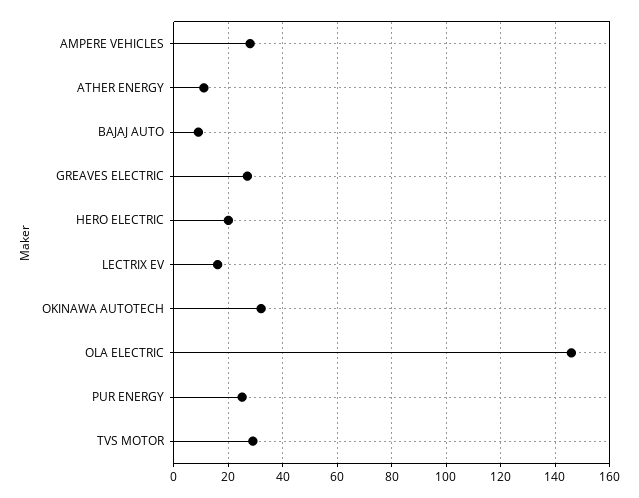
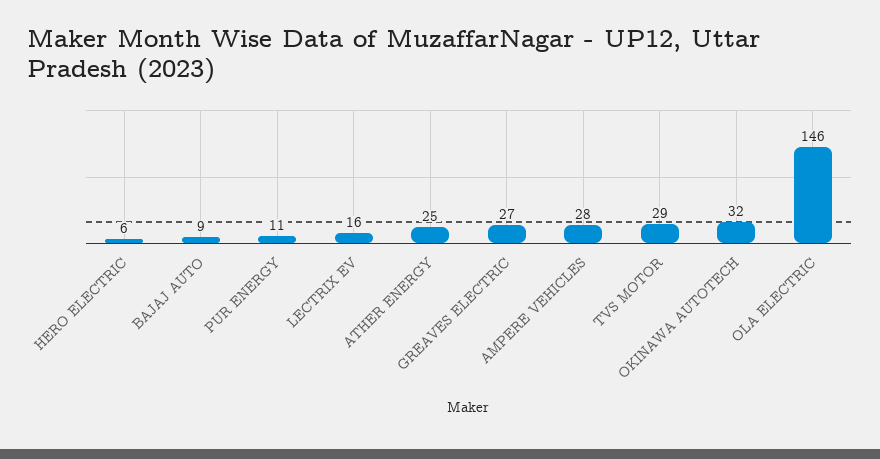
ATHER ENERGY: 10 -> 25
HERO ELECTRIC: 20 -> 6
PUR ENERGY: 25 -> 11

